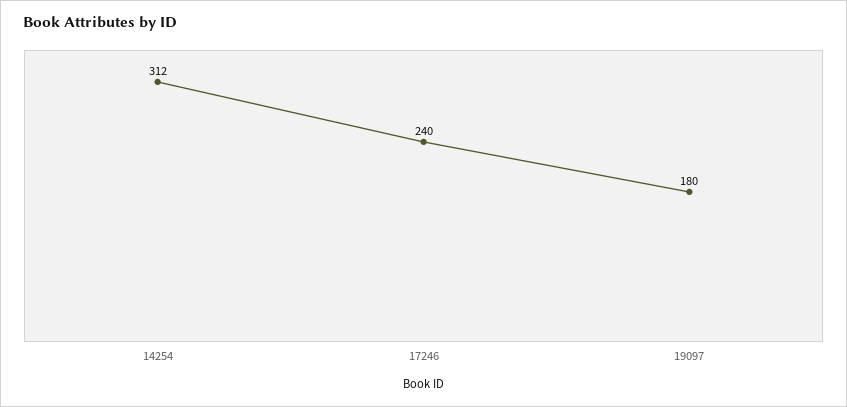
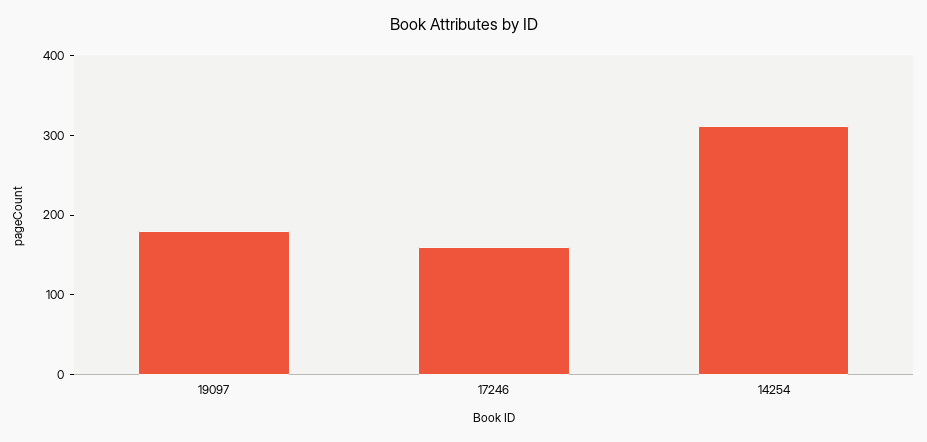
17246: 240 -> 160

